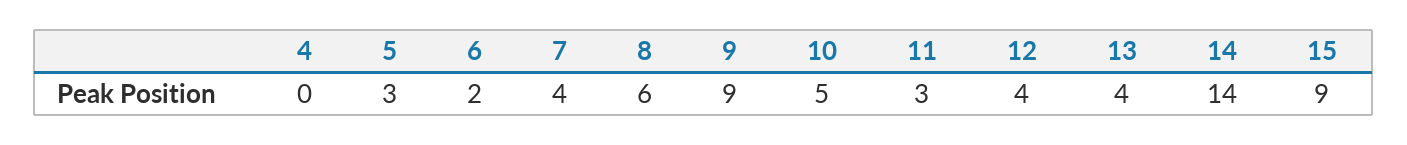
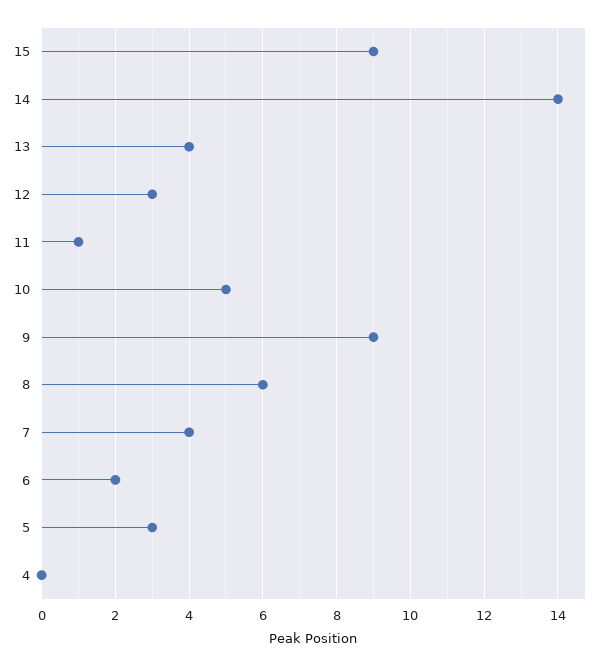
11: 3 -> 1
12: 4 -> 3

